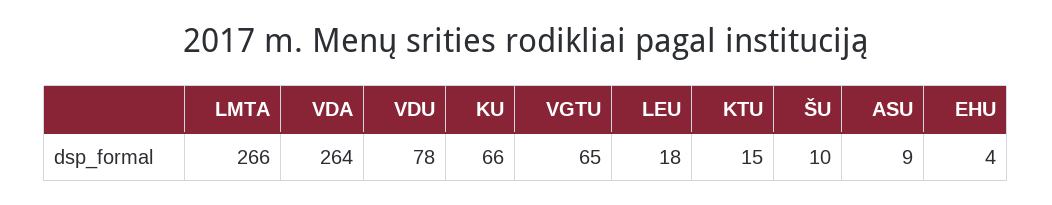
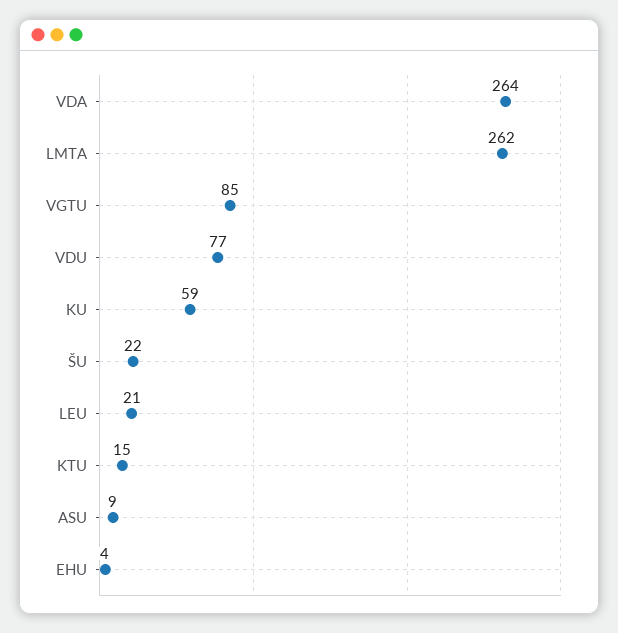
LMTA: 266 -> 262
VDU: 78 -> 77
KU: 66 -> 59
VGTU: 65 -> 85
LEU: 18 -> 21
ŠU: 10 -> 22

